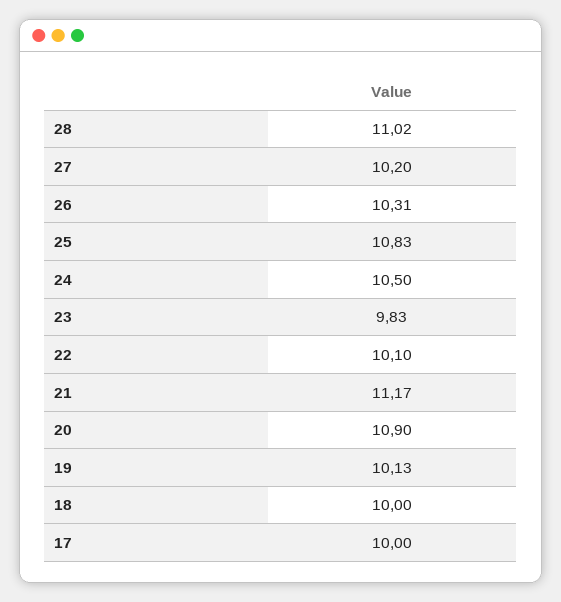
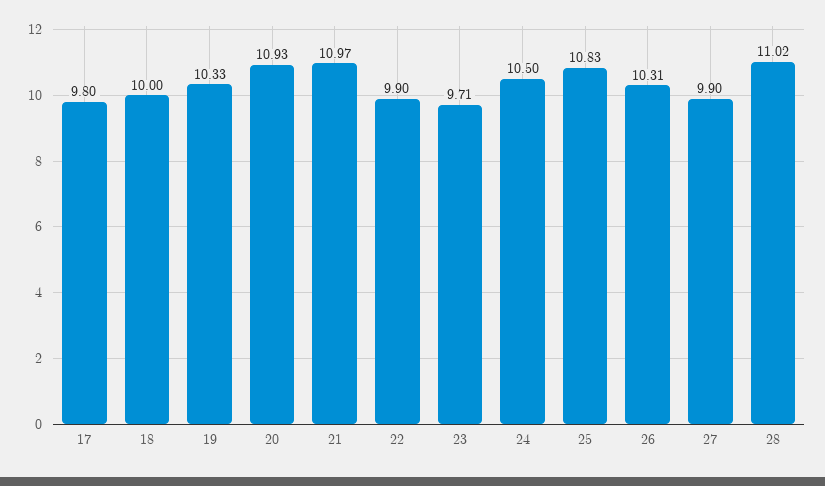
27: 10.2 -> 9.9
23: 9.83 -> 9.71
22: 10.1 -> 9.9
21: 11.17 -> 10.97
20: 10.9 -> 10.93
19: 10.13 -> 10.33
17: 10 -> 9.8

